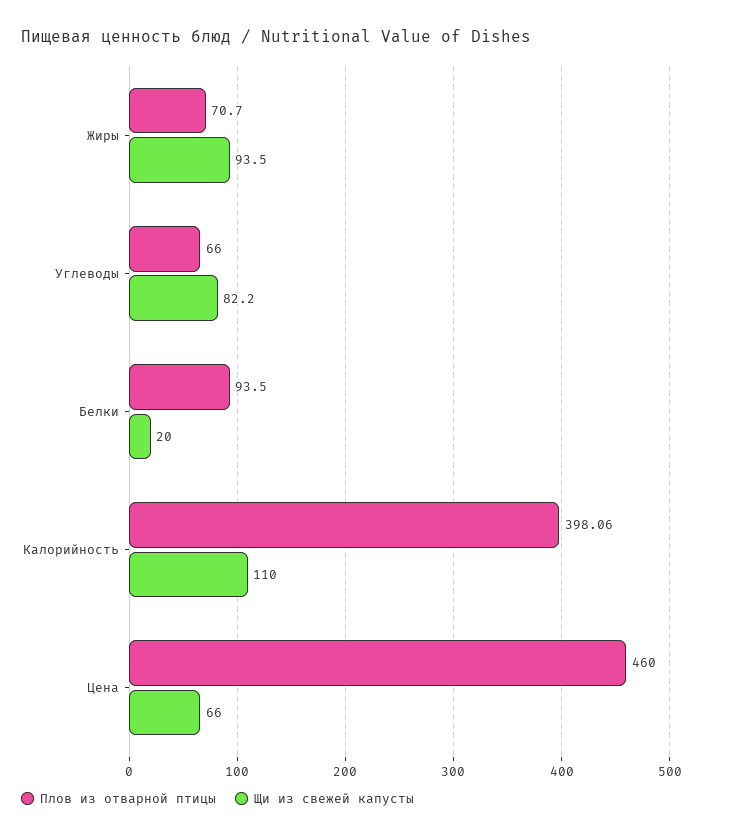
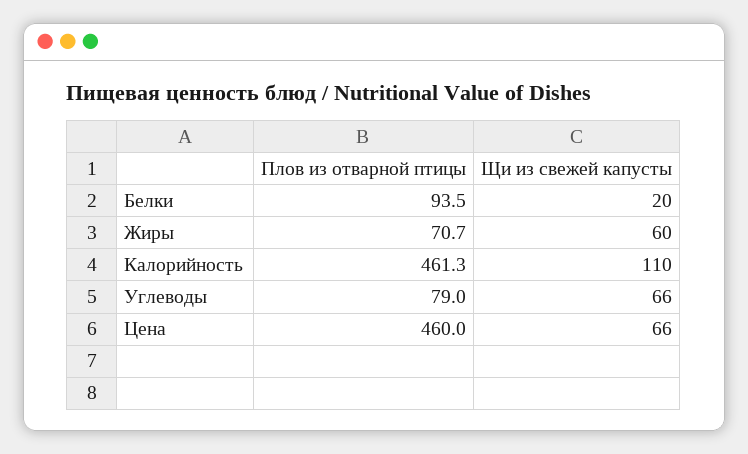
Щи из свежей капусты, Жиры: 93.5 -> 60
Плов из отварной птицы, Углеводы: 66 -> 79
Щи из свежей капусты, Углеводы: 82.2 -> 66
Плов из отварной птицы, Калорийность: 398.06 -> 461.3

